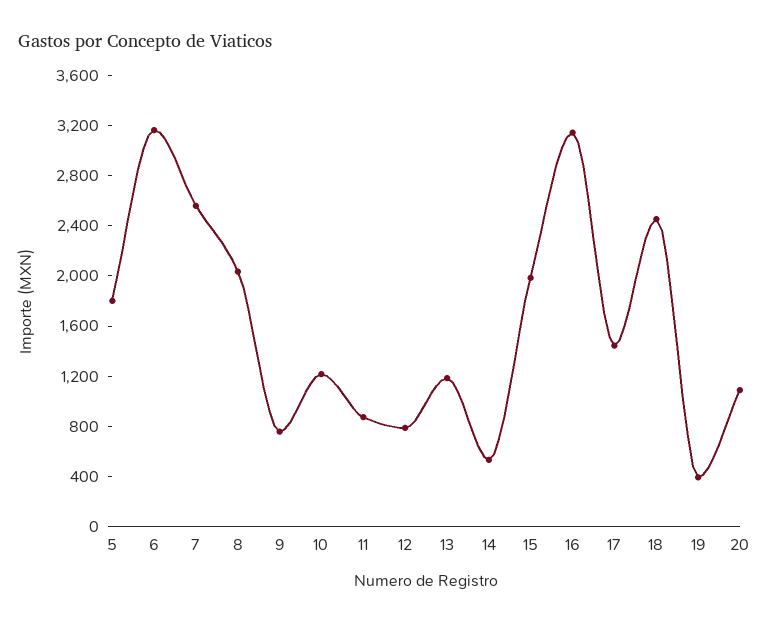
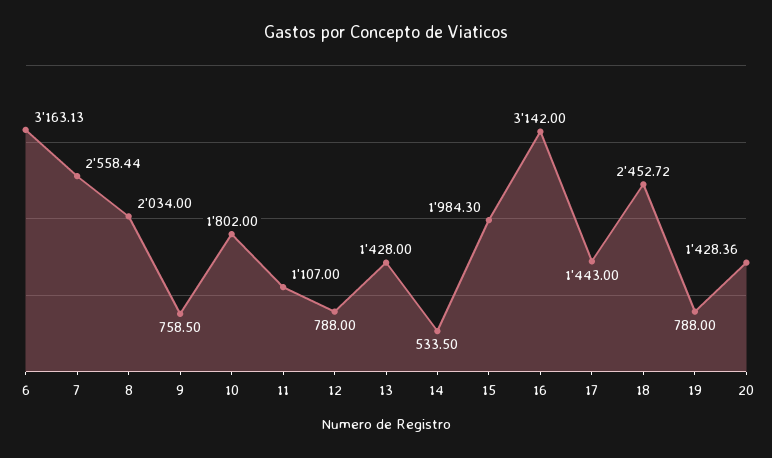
5: 1800 -> none
10: 1200 -> 1802
11: 900 -> 1107
13: 1200 -> 1428
19: 400 -> 788
20: 1100 -> 1428.36

